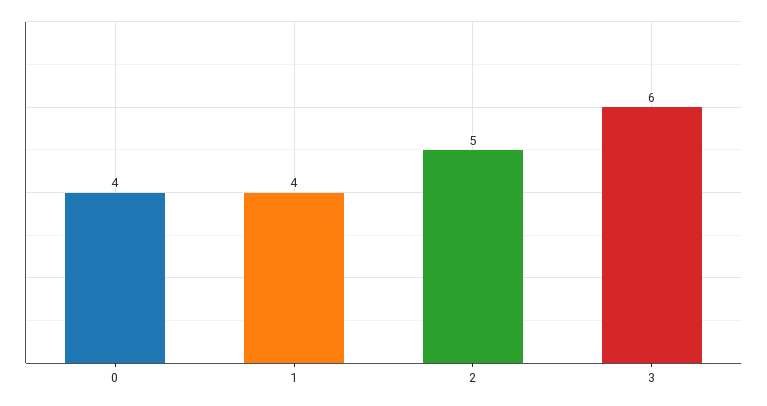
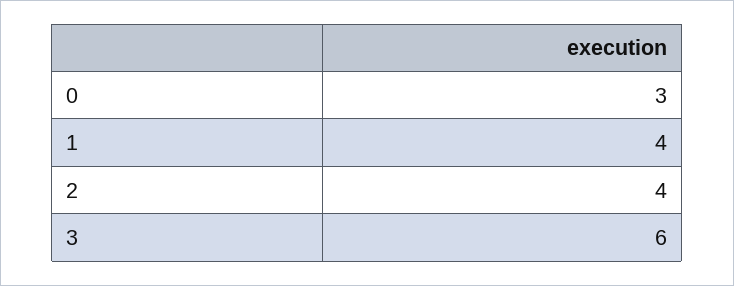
0: 4 -> 3
2: 5 -> 4

